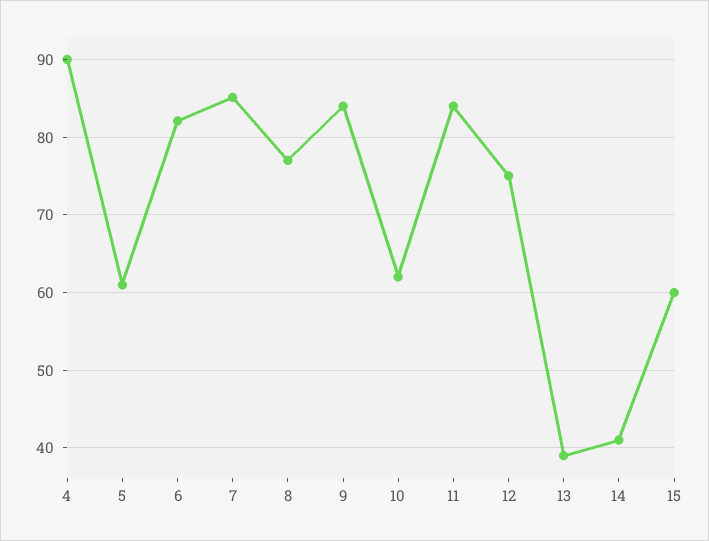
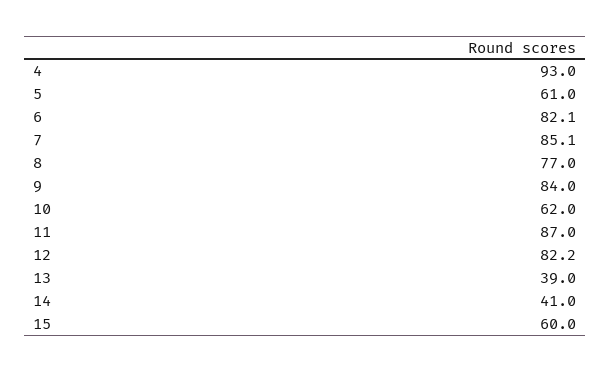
4: 90 -> 93
11: 84 -> 87
12: 75 -> 82.2

